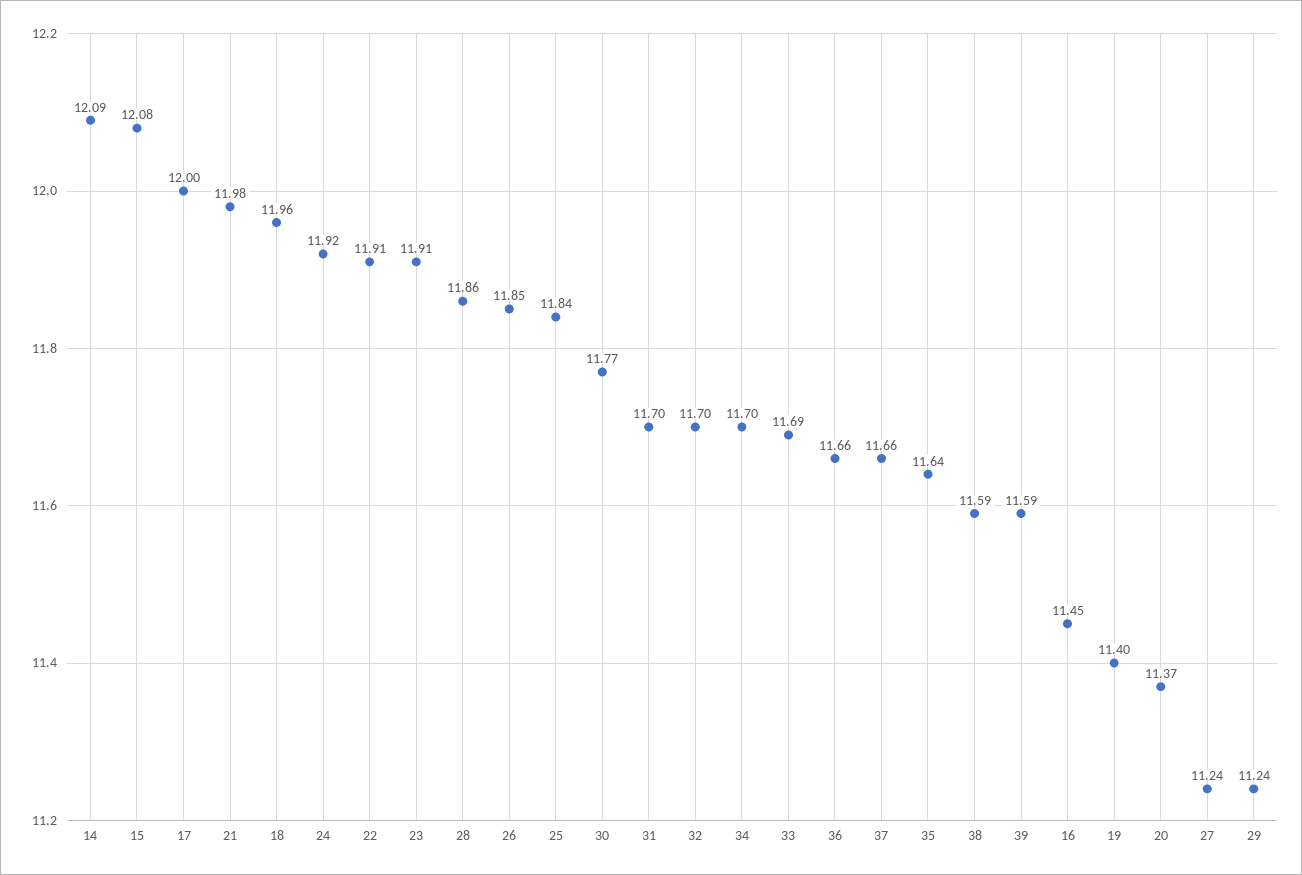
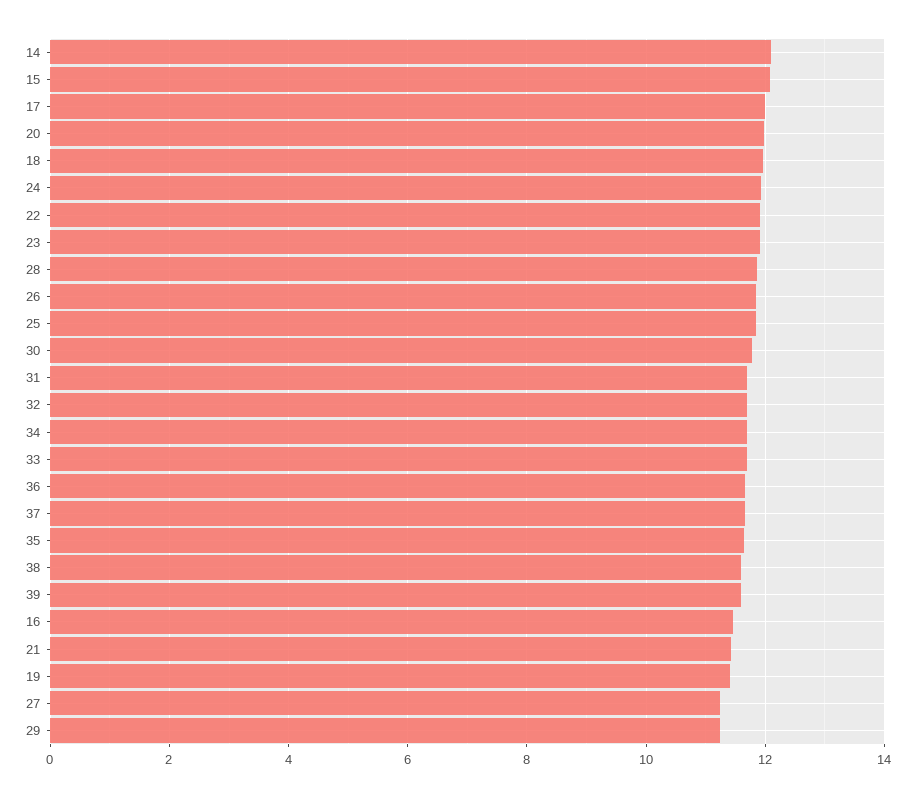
21: 11.98 -> 11.4
20: 11.37 -> 12

